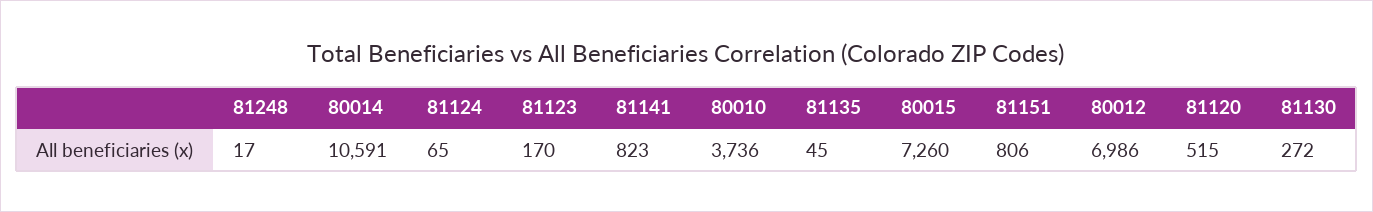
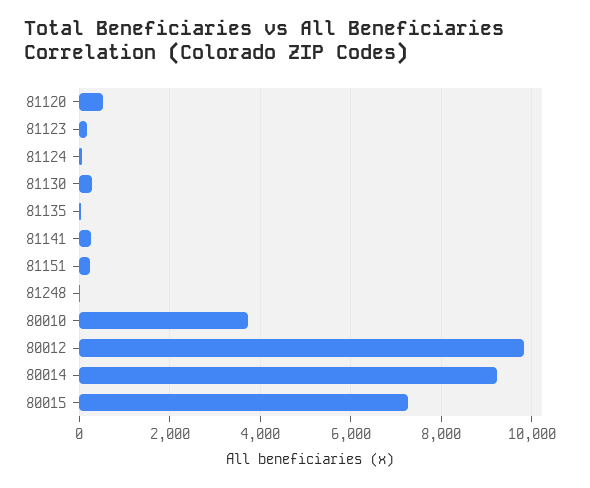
80014: 10591 -> 9200
81141: 823 -> 200
81151: 806 -> 200
80012: 6986 -> 9800

